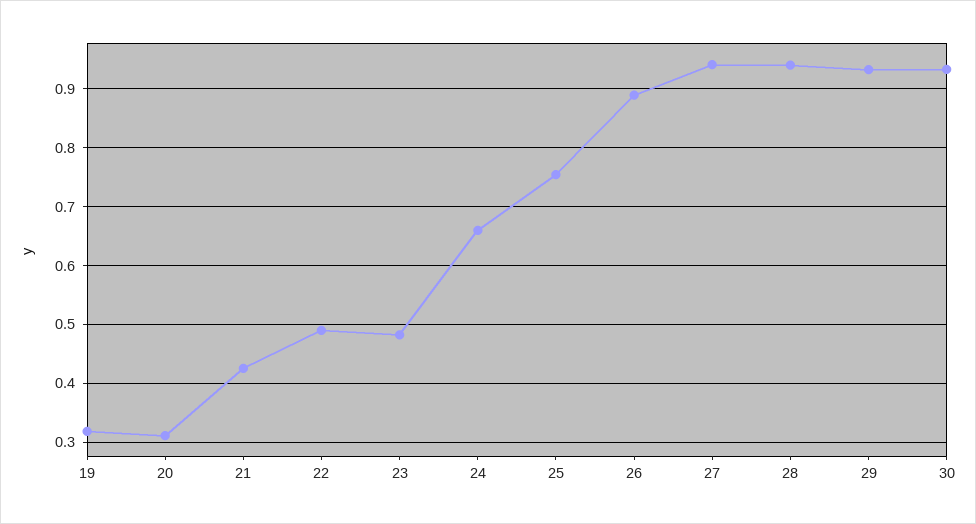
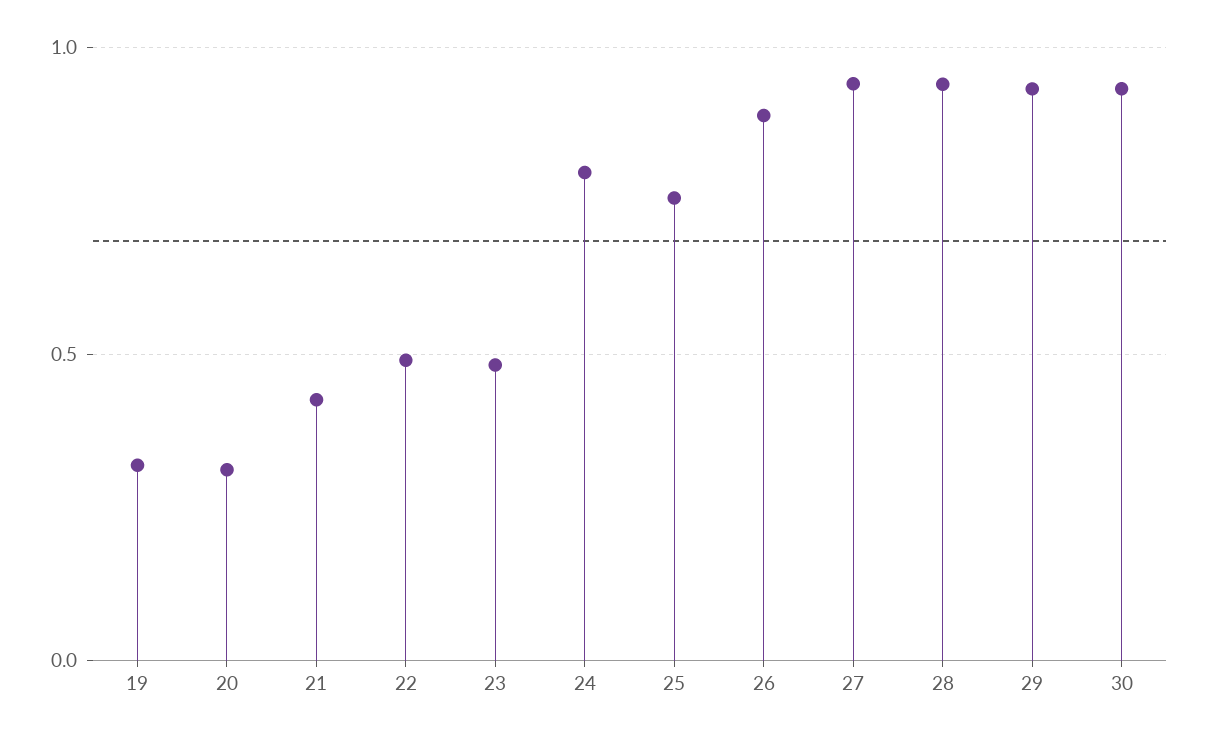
24: 0.66 -> 0.8

